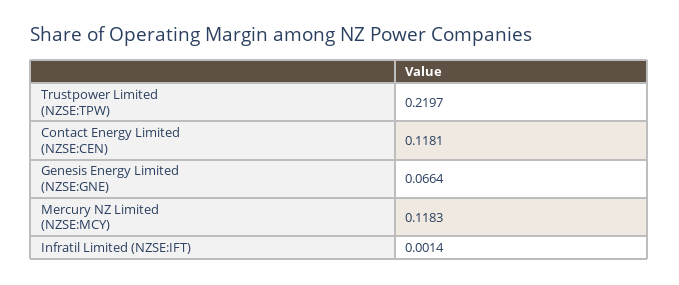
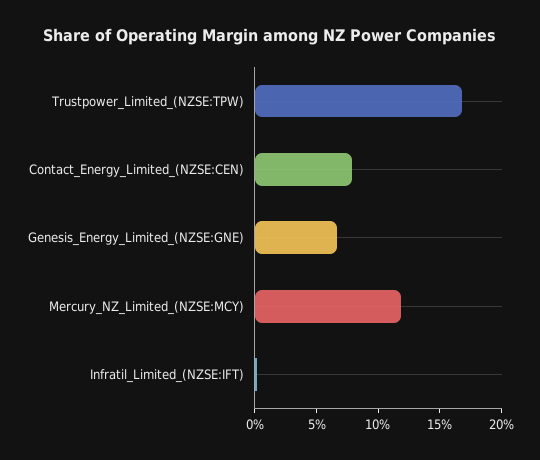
Trustpower Limited (NZSE:TPW): 0.2197 -> 0.17
Contact Energy Limited (NZSE:CEN): 0.1181 -> 0.08

